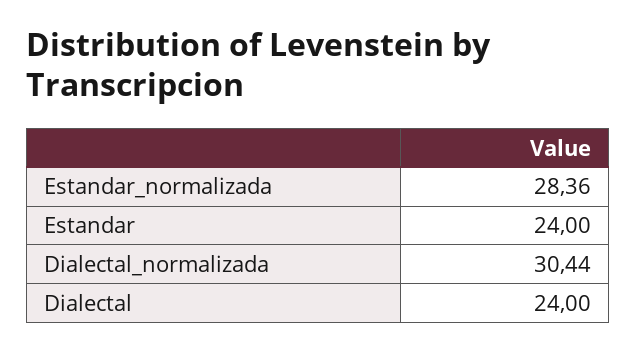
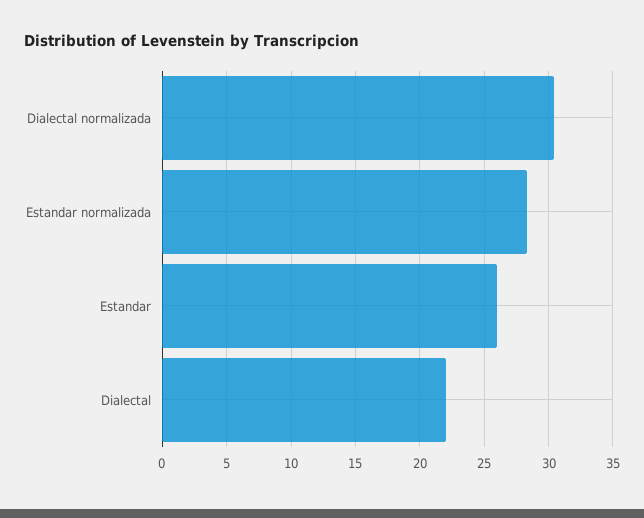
Estandar: 24 -> 26
Dialectal: 24 -> 22

